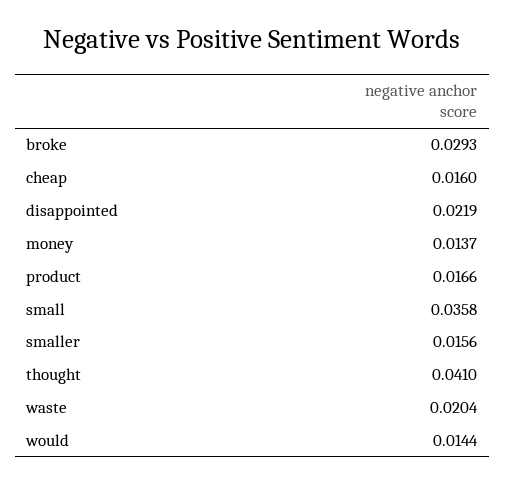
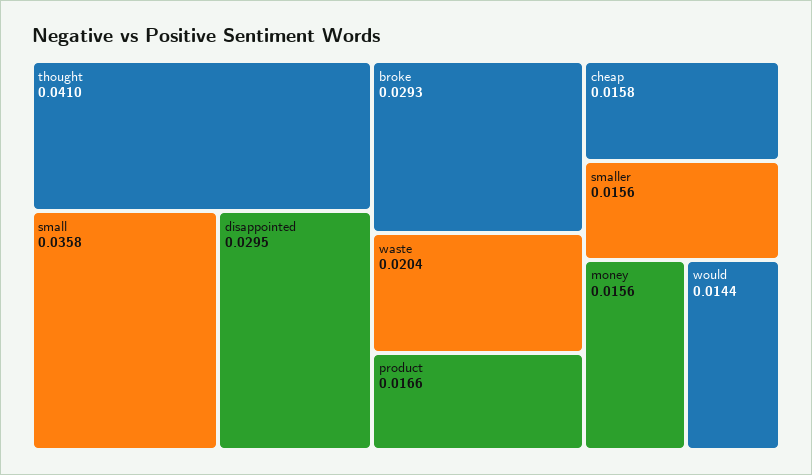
cheap: 0.016 -> 0.0158
disappointed: 0.0219 -> 0.0295
money: 0.0137 -> 0.0156

